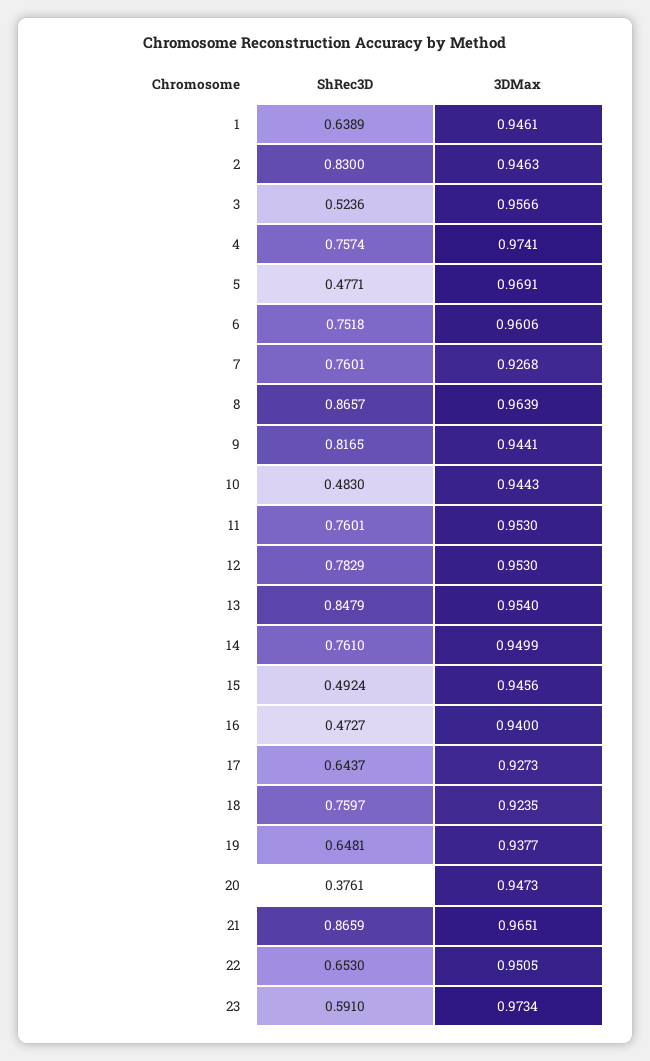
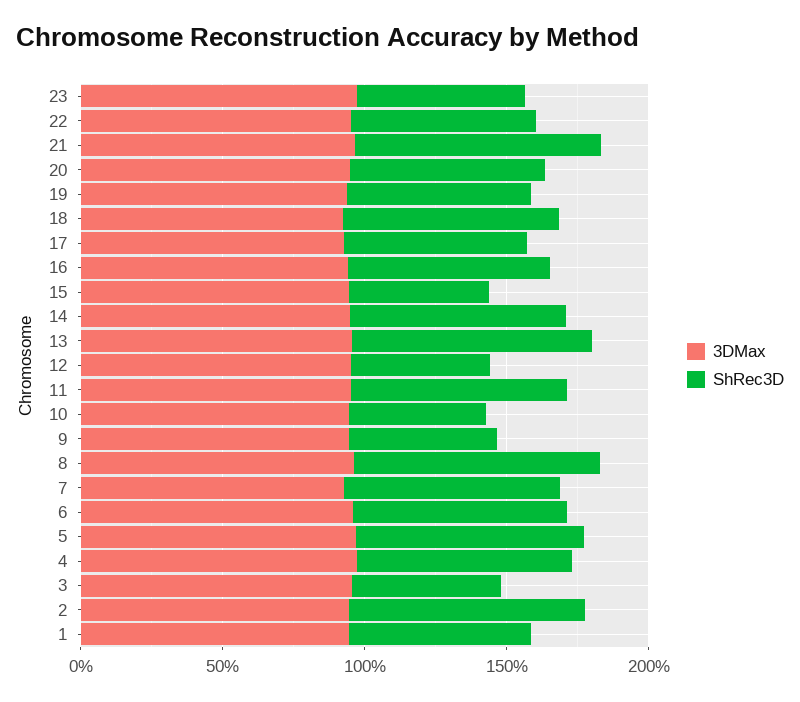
ShRec3D, 5: 0.4771 -> 0.8
ShRec3D, 9: 0.8165 -> 0.5
ShRec3D, 12: 0.7829 -> 0.5
ShRec3D, 16: 0.4727 -> 0.7
ShRec3D, 20: 0.3761 -> 0.7

